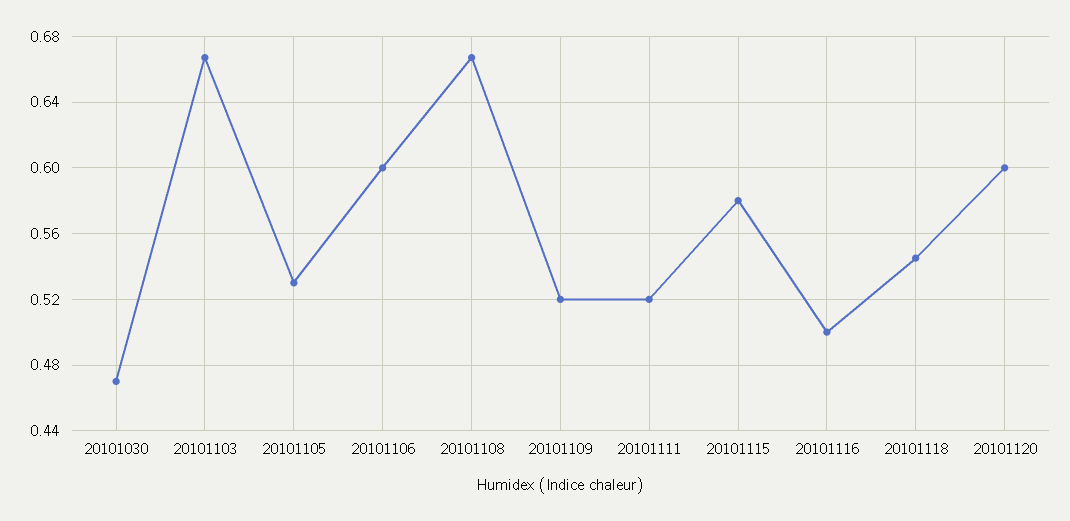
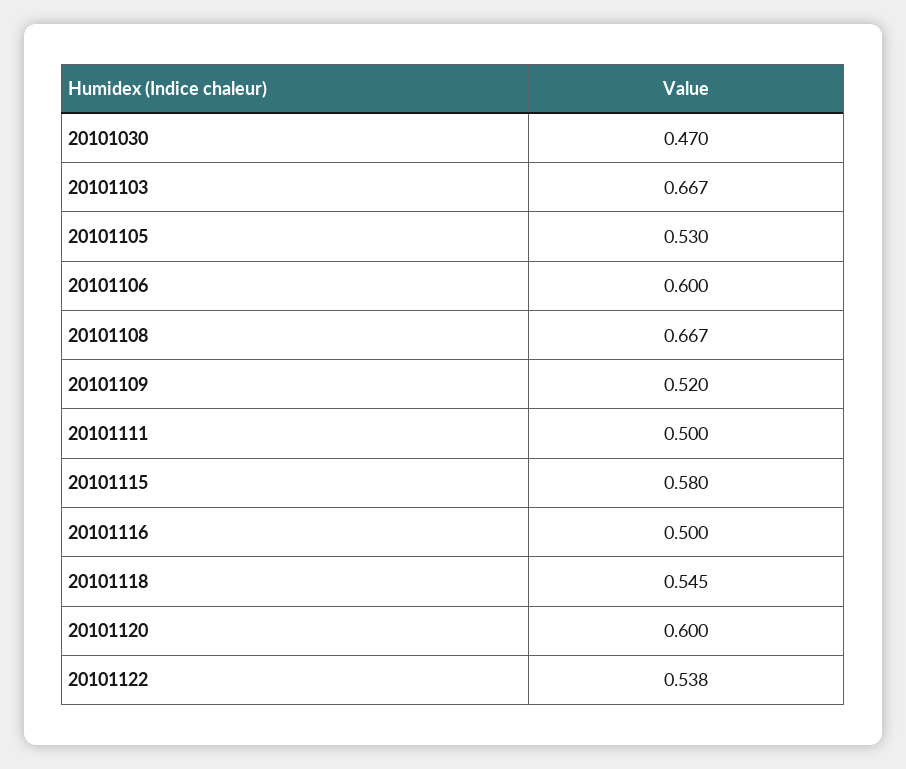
20101111: 0.52 -> 0.5
20101122: none -> 0.538

